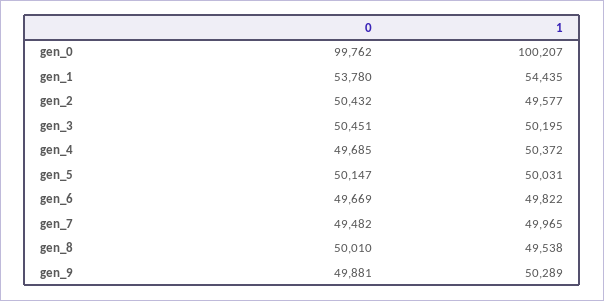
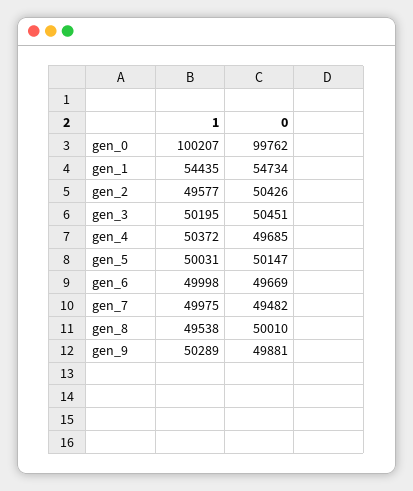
0, gen_1: 53780 -> 54734
0, gen_2: 50432 -> 50426
1, gen_6: 49822 -> 49998
1, gen_7: 49965 -> 49975

